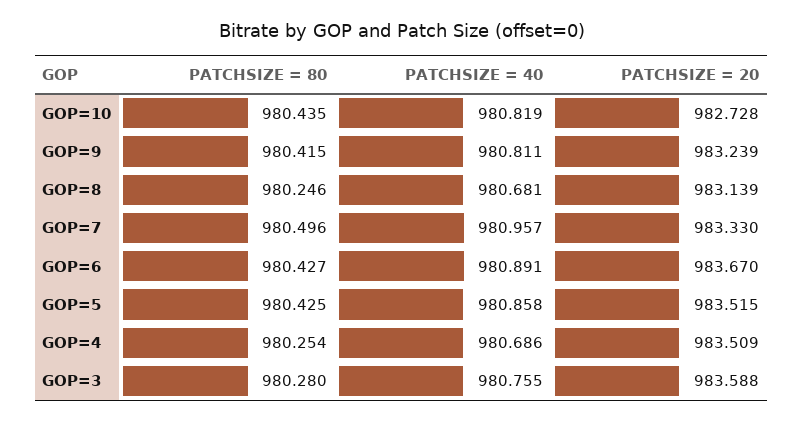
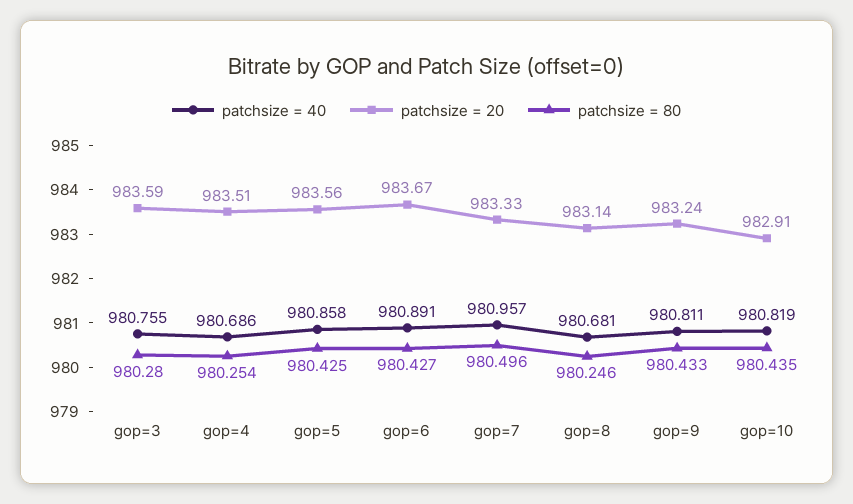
PATCHSIZE = 20, GOP=10: 982.728 -> 982.91
PATCHSIZE = 80, GOP=9: 980.415 -> 980.433
PATCHSIZE = 20, GOP=5: 983.515 -> 983.56

